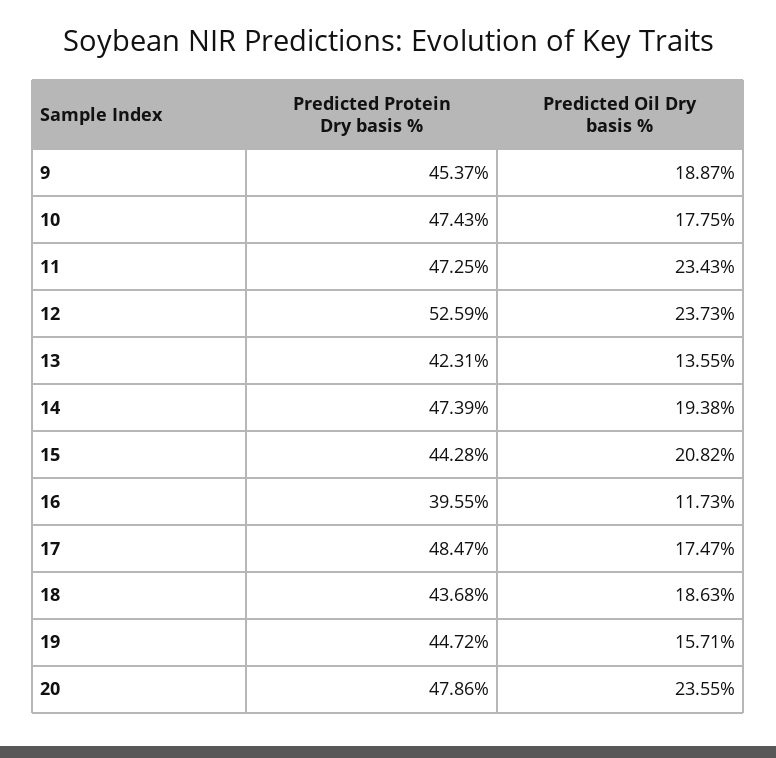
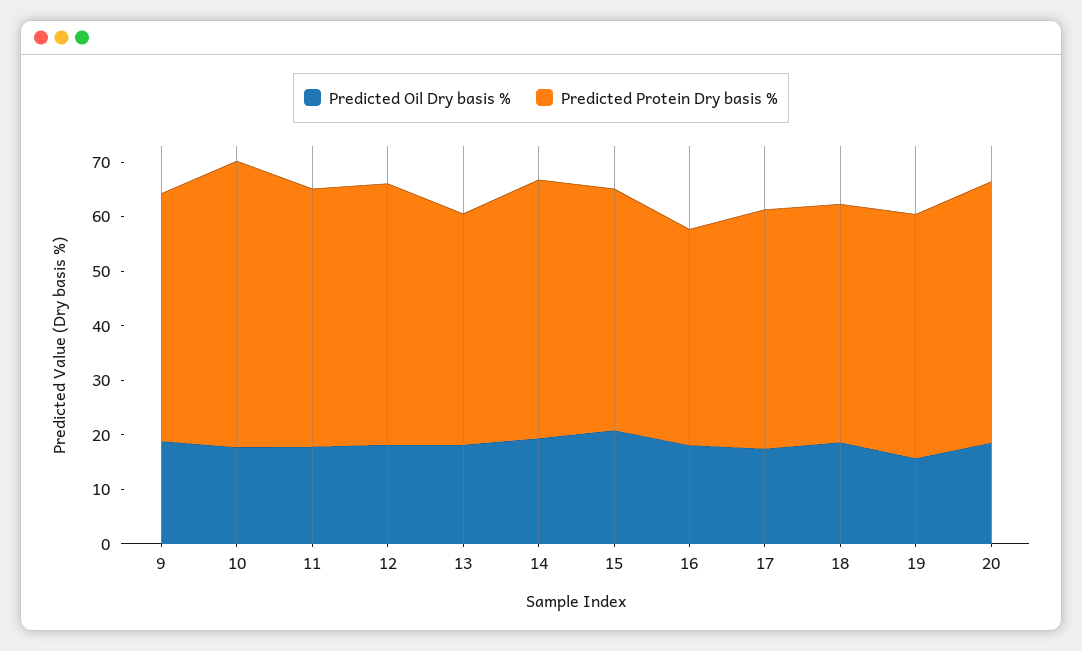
Predicted Protein Dry basis %, 10: 47.43 -> 52
Predicted Oil Dry basis %, 11: 23.43 -> 18
Predicted Protein Dry basis %, 12: 52.59 -> 48
Predicted Oil Dry basis %, 12: 23.73 -> 18
Predicted Oil Dry basis %, 13: 13.55 -> 18
Predicted Oil Dry basis %, 16: 11.73 -> 18
Predicted Protein Dry basis %, 17: 48.47 -> 44
Predicted Oil Dry basis %, 20: 23.55 -> 18

